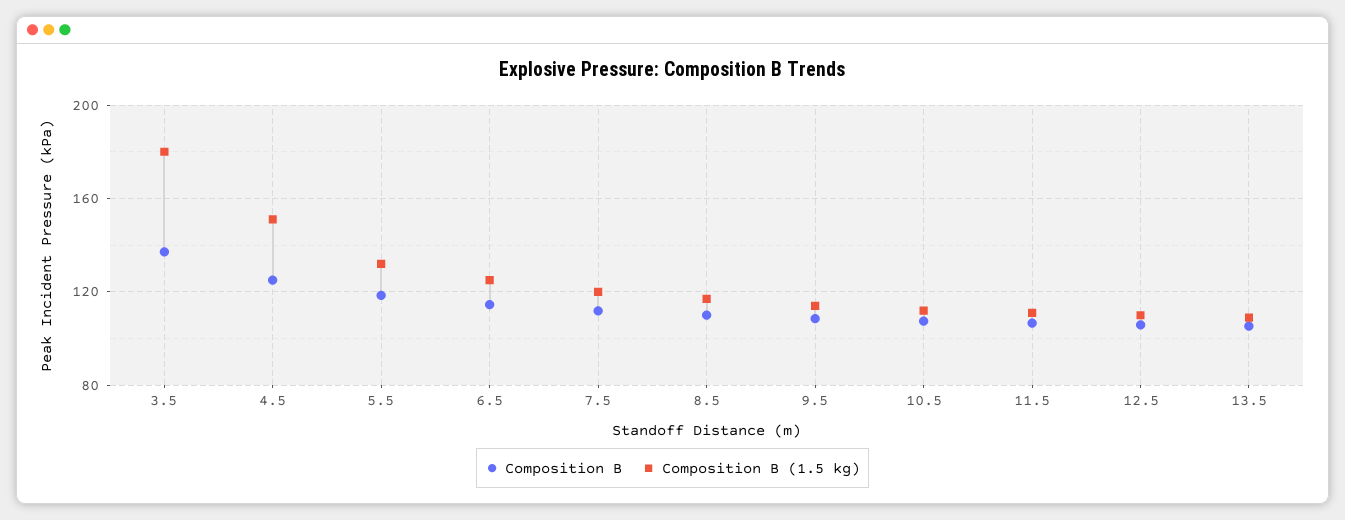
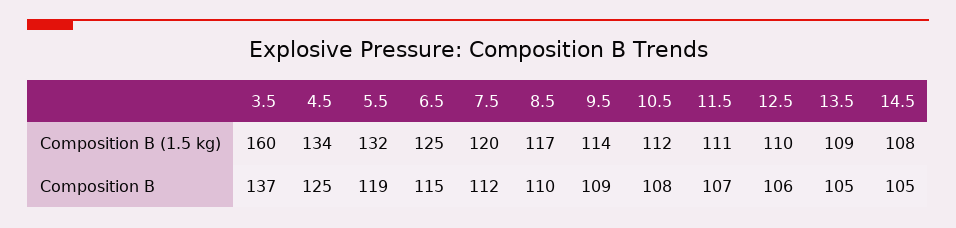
Composition B (1.5 kg), 3.5: 180 -> 160
Composition B (1.5 kg), 4.5: 150 -> 134
Composition B (1.5 kg), 14.5: none -> 108
Composition B, 14.5: none -> 105

